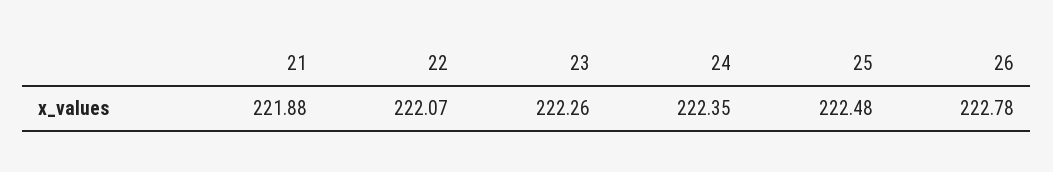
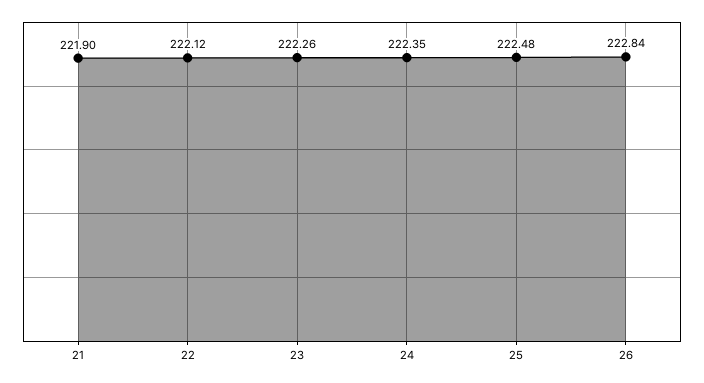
21: 221.88 -> 221.9
22: 222.07 -> 222.12
26: 222.78 -> 222.84

